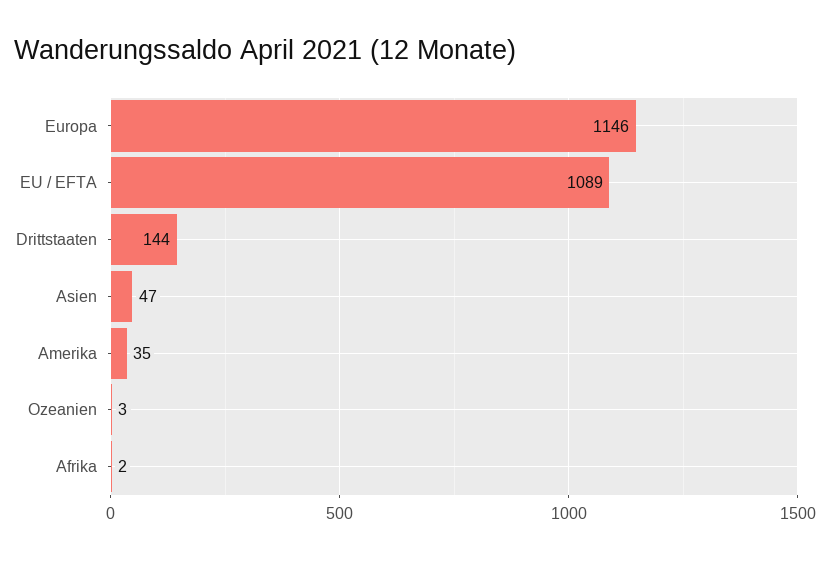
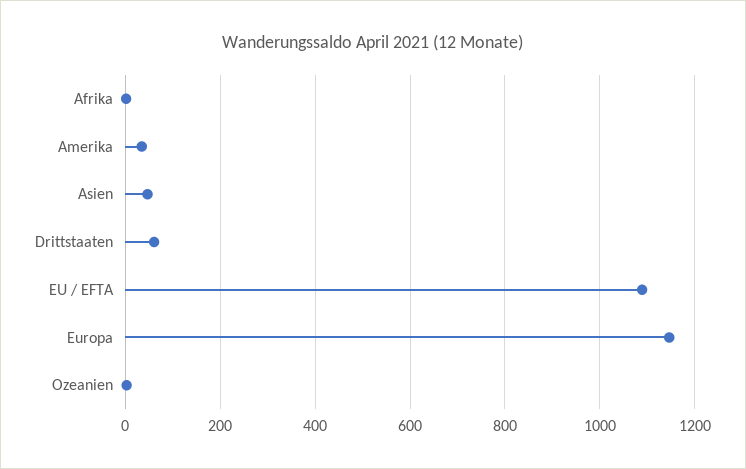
Drittstaaten: 144 -> 60

